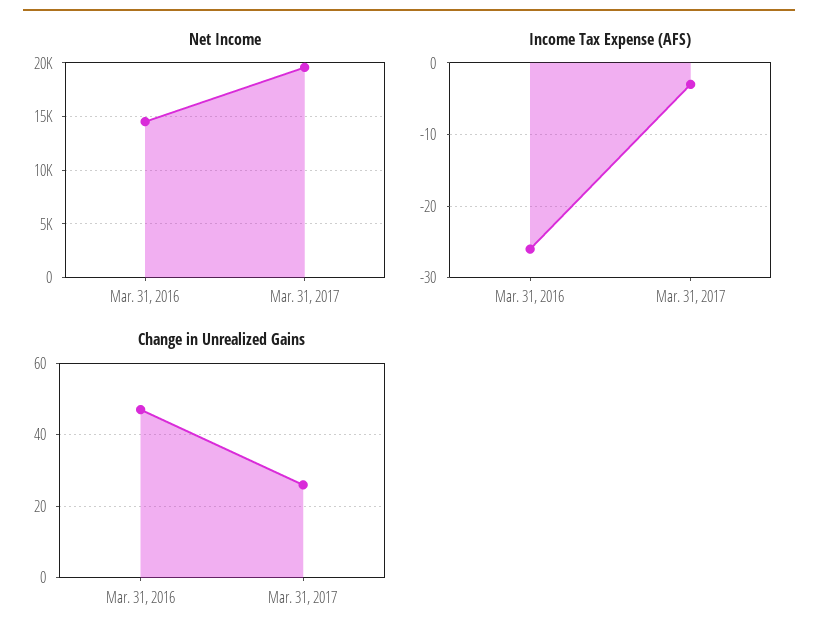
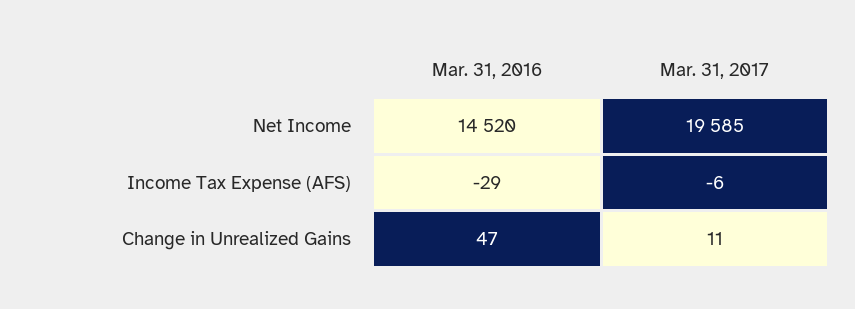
Income Tax Expense (AFS), Mar. 31, 2016: -26 -> -29
Income Tax Expense (AFS), Mar. 31, 2017: -3 -> -6
Change in Unrealized Gains, Mar. 31, 2017: 25 -> 11

